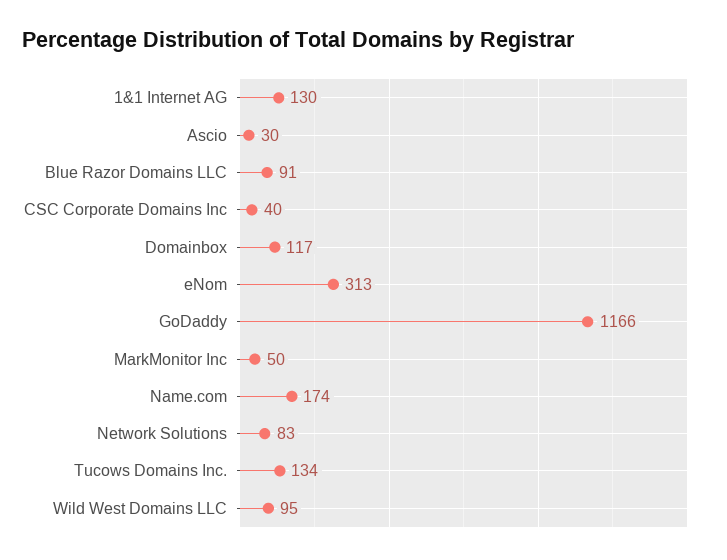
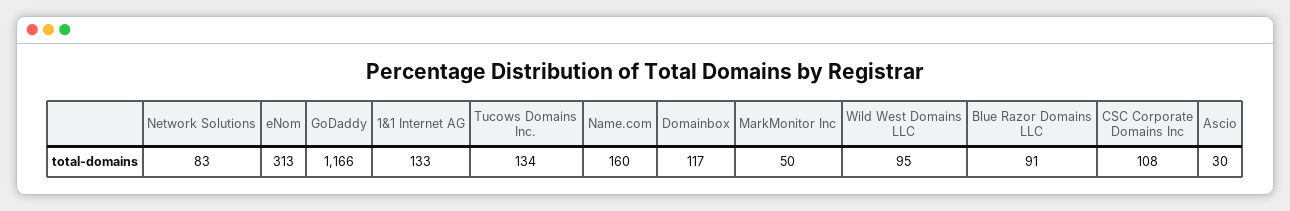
1&1 Internet AG: 130 -> 133
CSC Corporate Domains Inc: 40 -> 108
Name.com: 174 -> 160

